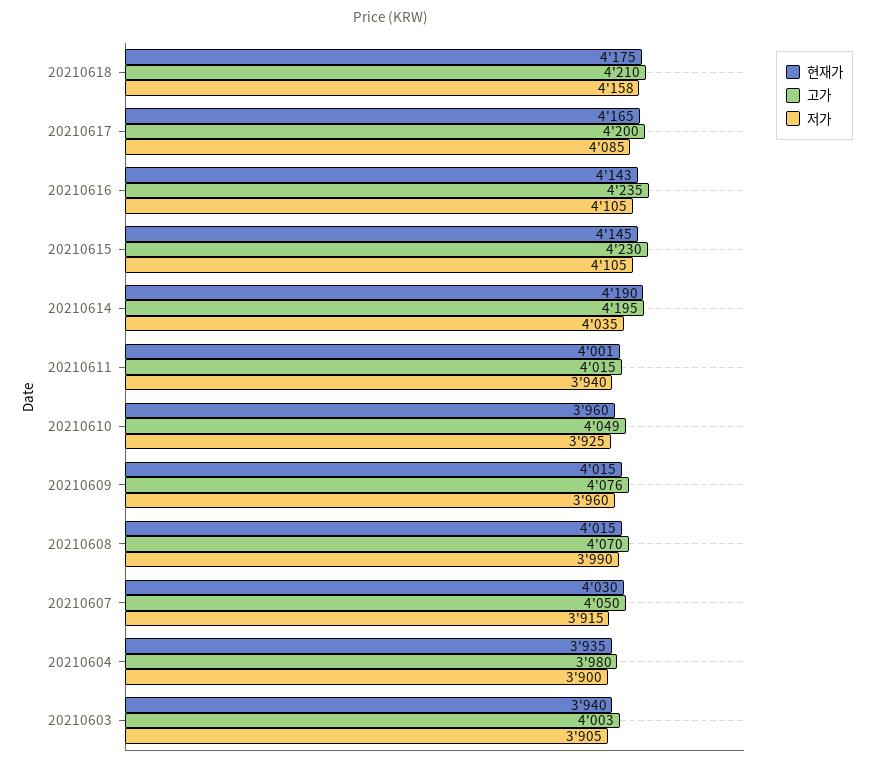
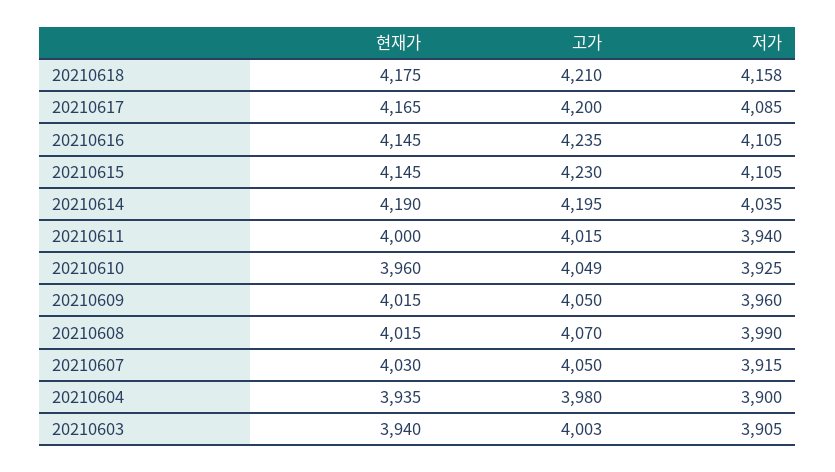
현재가, 20210616: 4143 -> 4145
현재가, 20210611: 4001 -> 4000
고가, 20210609: 4076 -> 4050

